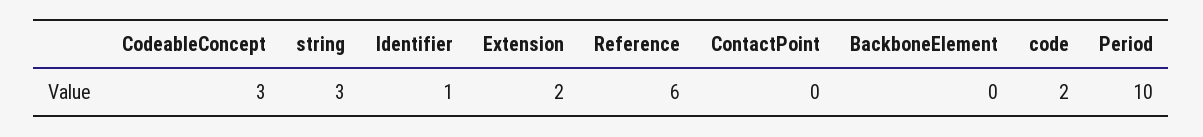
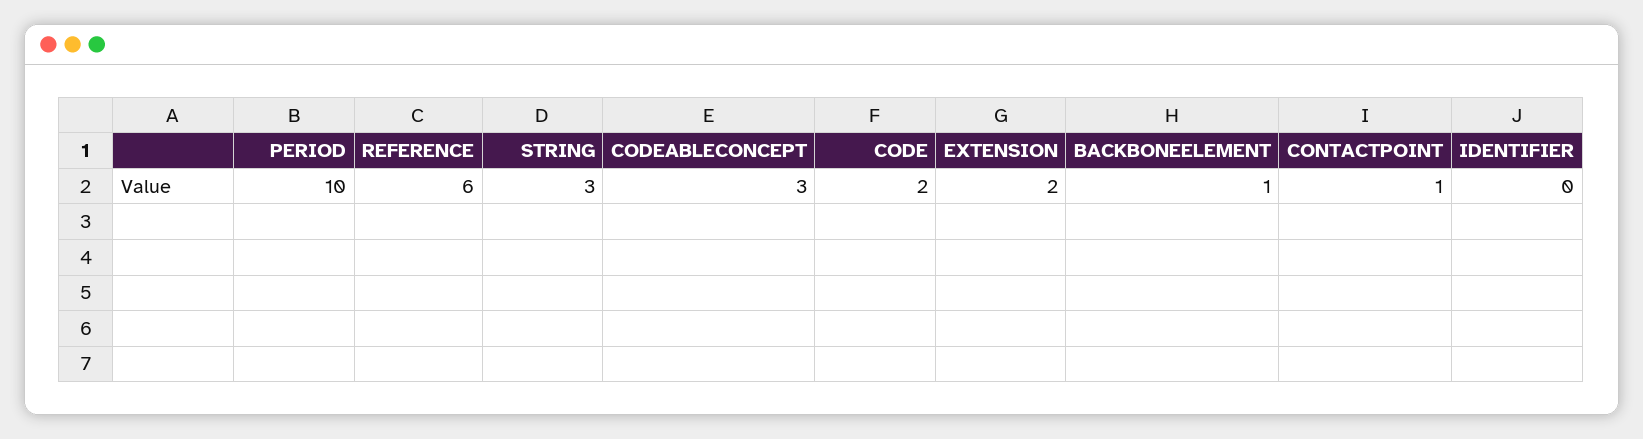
Identifier: 1 -> 0
ContactPoint: 0 -> 1
BackboneElement: 0 -> 1

